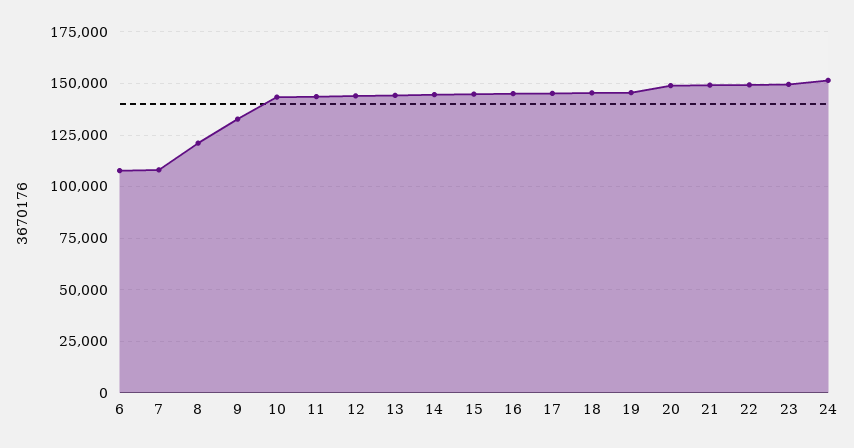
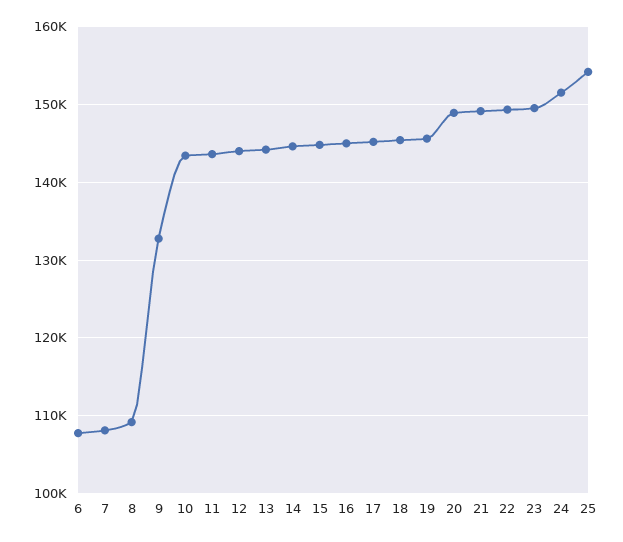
8: 120000 -> 109000
25: none -> 154000

